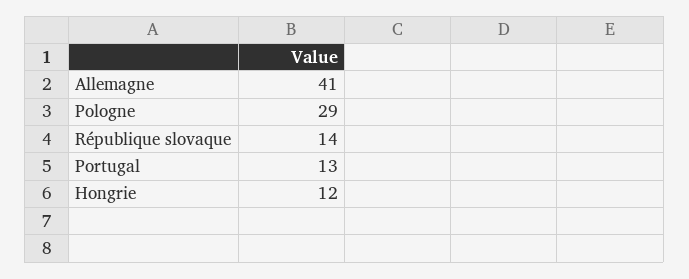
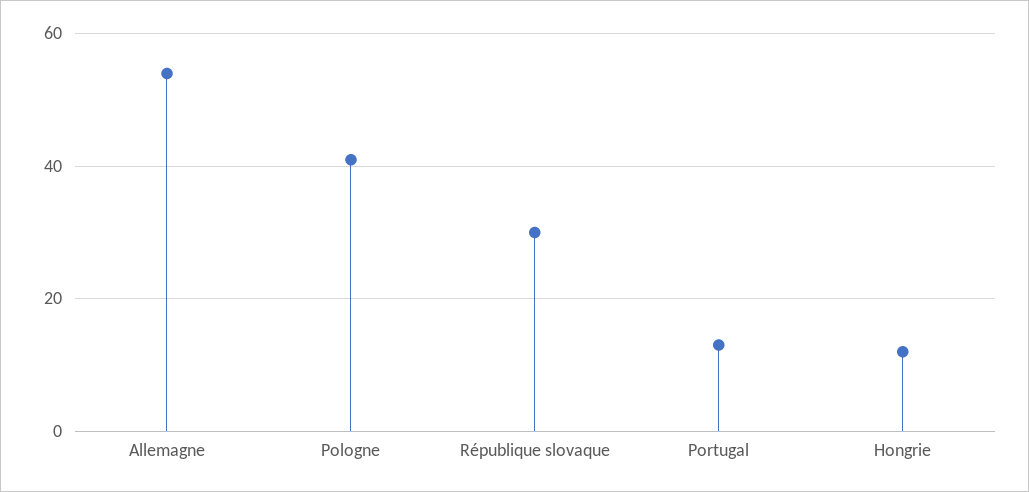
Allemagne: 41 -> 55
Pologne: 29 -> 40
République slovaque: 14 -> 30

